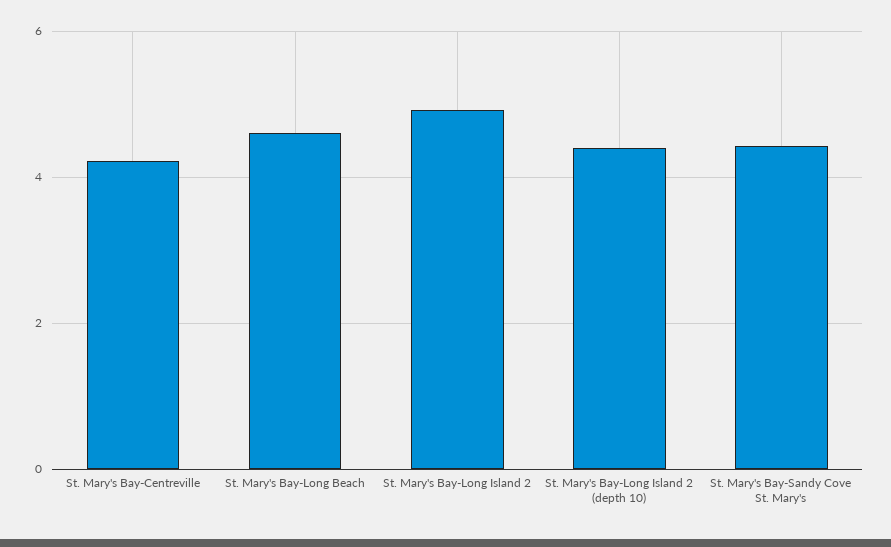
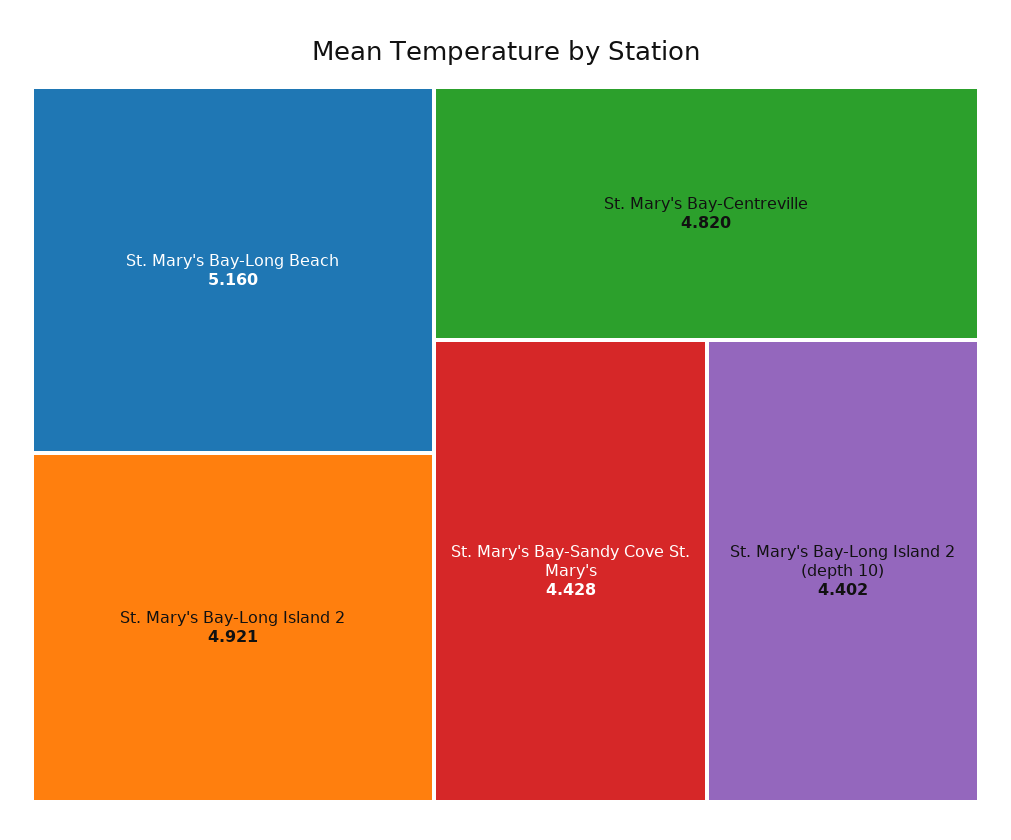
St. Mary's Bay-Centreville: 4.2 -> 4.82
St. Mary's Bay-Long Beach: 4.6 -> 5.16

